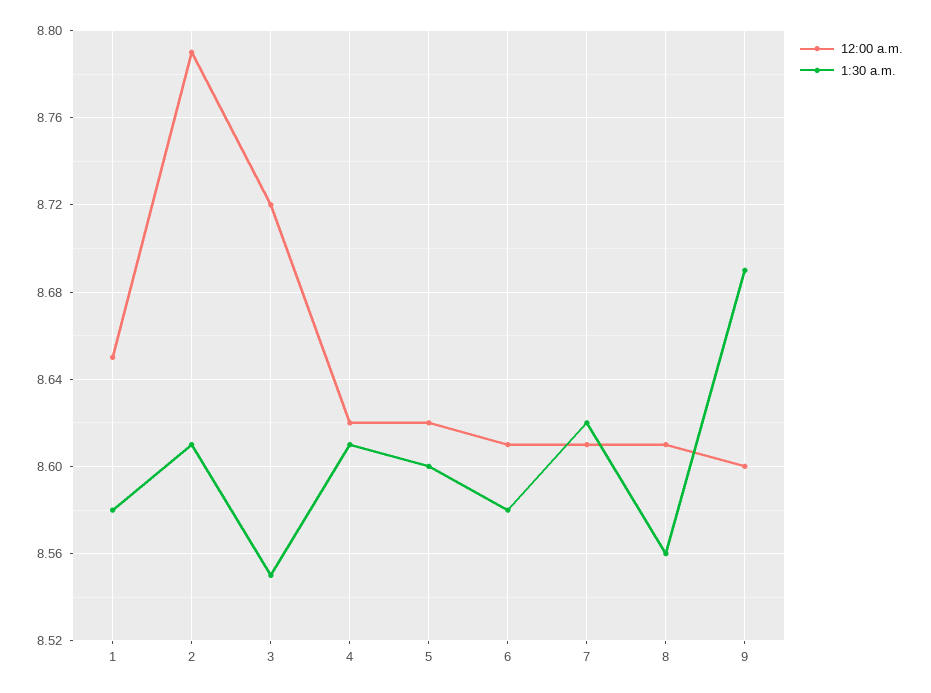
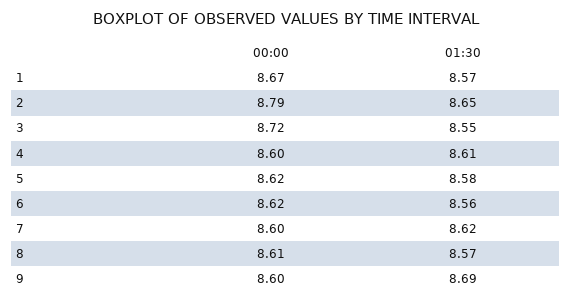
12:00 a.m., 1: 8.65 -> 8.67
1:30 a.m., 1: 8.58 -> 8.57
1:30 a.m., 2: 8.61 -> 8.65
12:00 a.m., 4: 8.62 -> 8.6
1:30 a.m., 5: 8.6 -> 8.58
12:00 a.m., 6: 8.61 -> 8.62
1:30 a.m., 6: 8.58 -> 8.56
12:00 a.m., 7: 8.61 -> 8.6
1:30 a.m., 8: 8.56 -> 8.57

